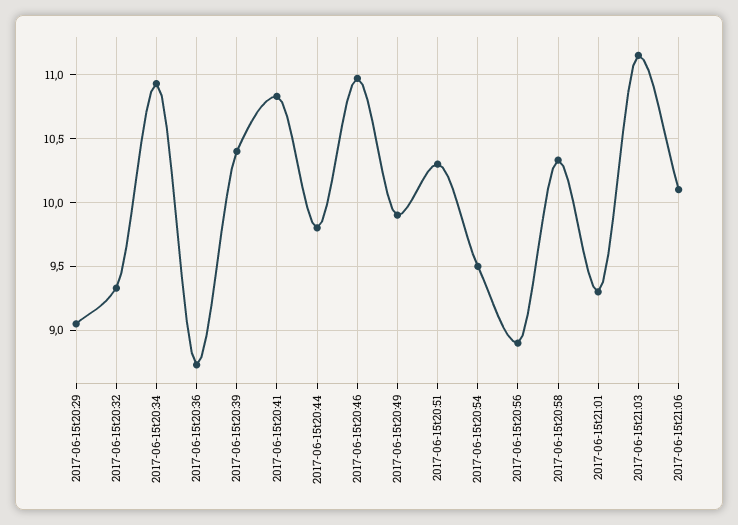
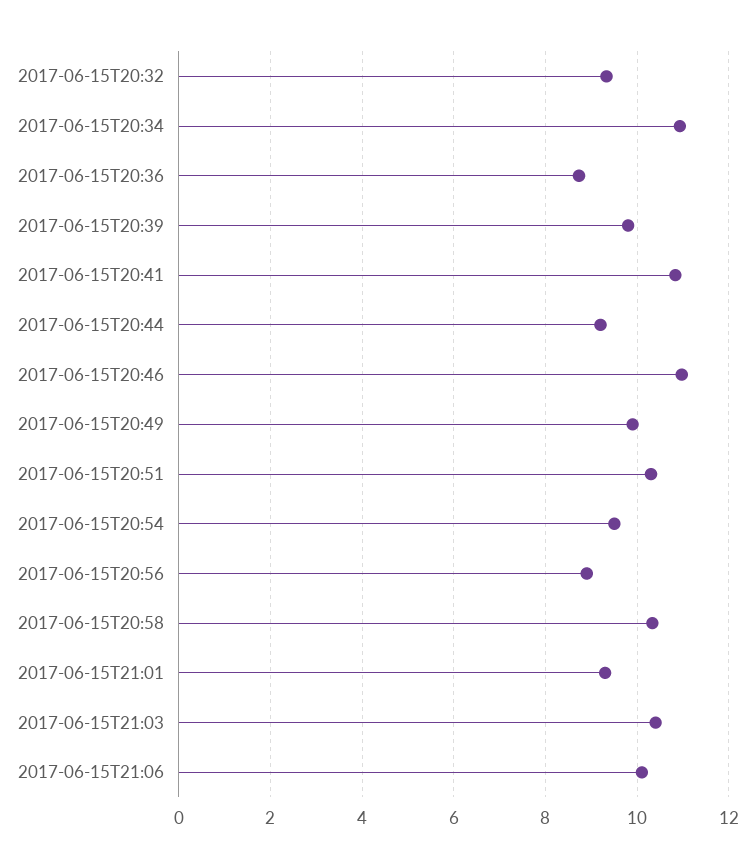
2017-06-15t20:29: 9.05 -> none
2017-06-15t20:39: 10.4 -> 9.8
2017-06-15t20:44: 9.8 -> 9.2
2017-06-15t21:03: 11.15 -> 10.4

